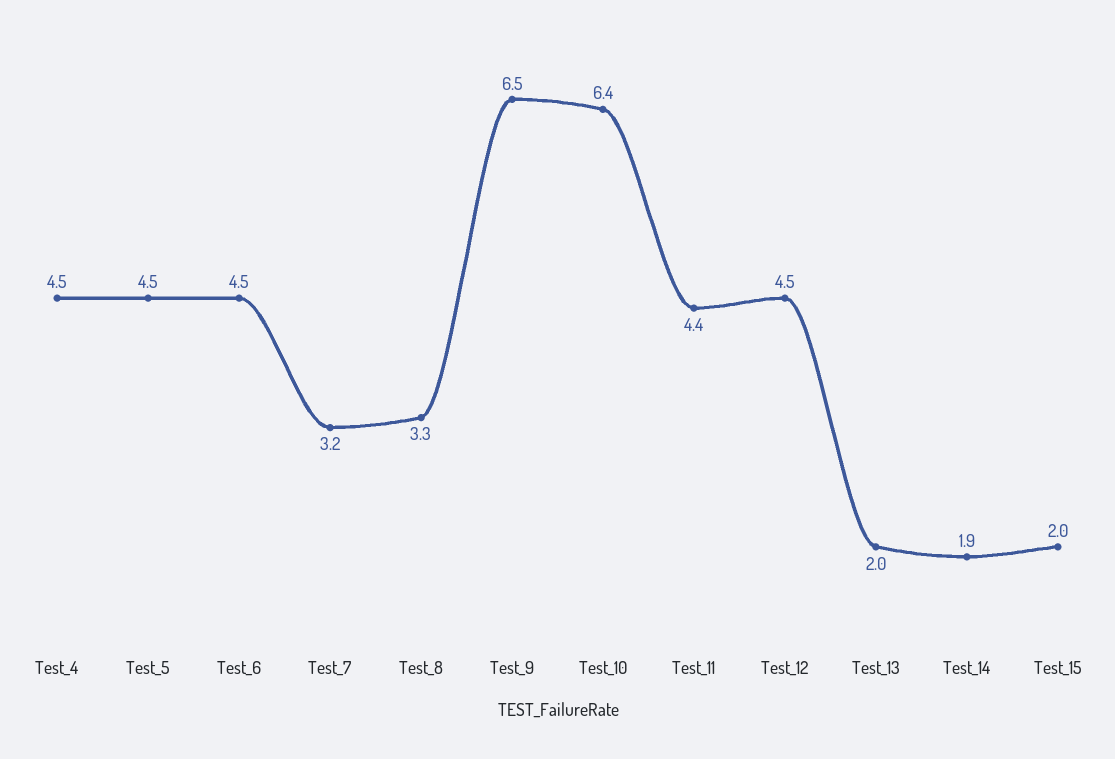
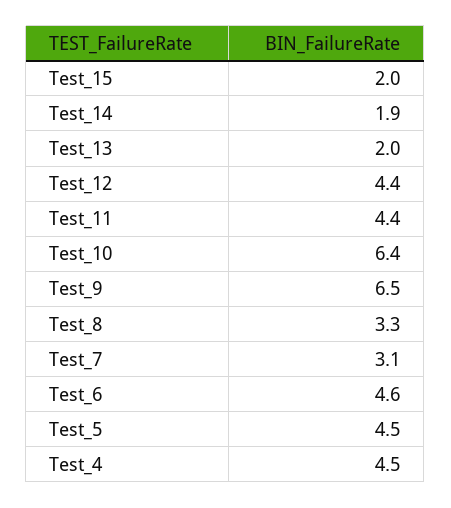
Test_6: 4.5 -> 4.6
Test_7: 3.2 -> 3.1
Test_12: 4.5 -> 4.4

